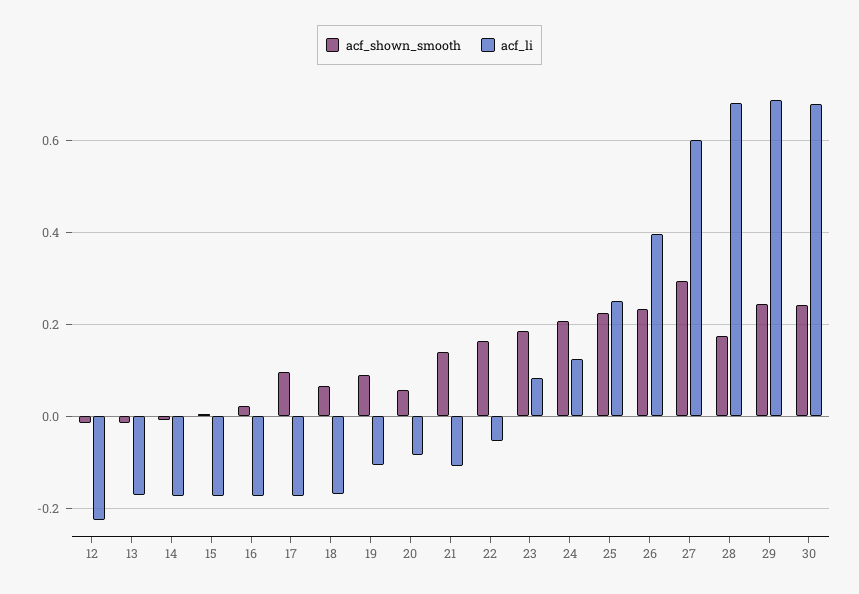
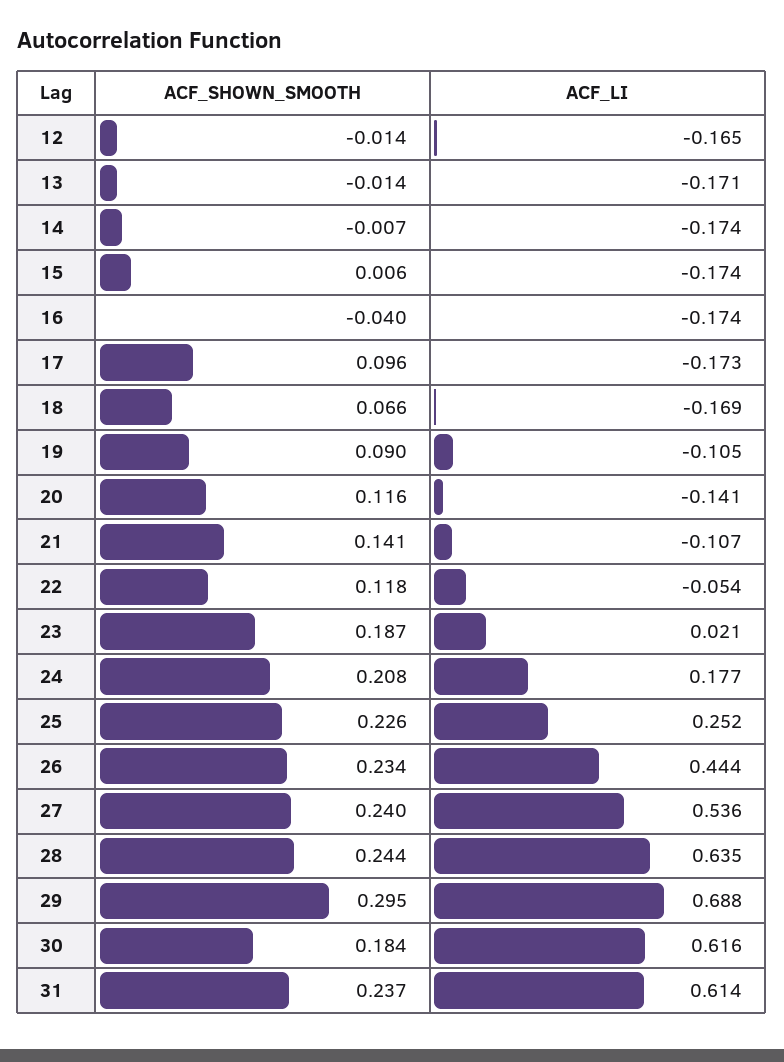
acf_li, 12: -0.22 -> -0.165
acf_shown_smooth, 16: 0.02 -> -0.04
acf_shown_smooth, 20: 0.06 -> 0.116
acf_li, 20: -0.08 -> -0.141
acf_shown_smooth, 22: 0.16 -> 0.118
acf_li, 23: 0.08 -> 0.021
acf_li, 24: 0.12 -> 0.177
acf_li, 26: 0.4 -> 0.444
acf_shown_smooth, 27: 0.3 -> 0.24
acf_li, 27: 0.6 -> 0.536
acf_shown_smooth, 28: 0.18 -> 0.244
acf_li, 28: 0.68 -> 0.635
acf_shown_smooth, 29: 0.24 -> 0.295
acf_shown_smooth, 30: 0.24 -> 0.184
acf_li, 30: 0.68 -> 0.616
acf_shown_smooth, 31: none -> 0.237
acf_li, 31: none -> 0.614

